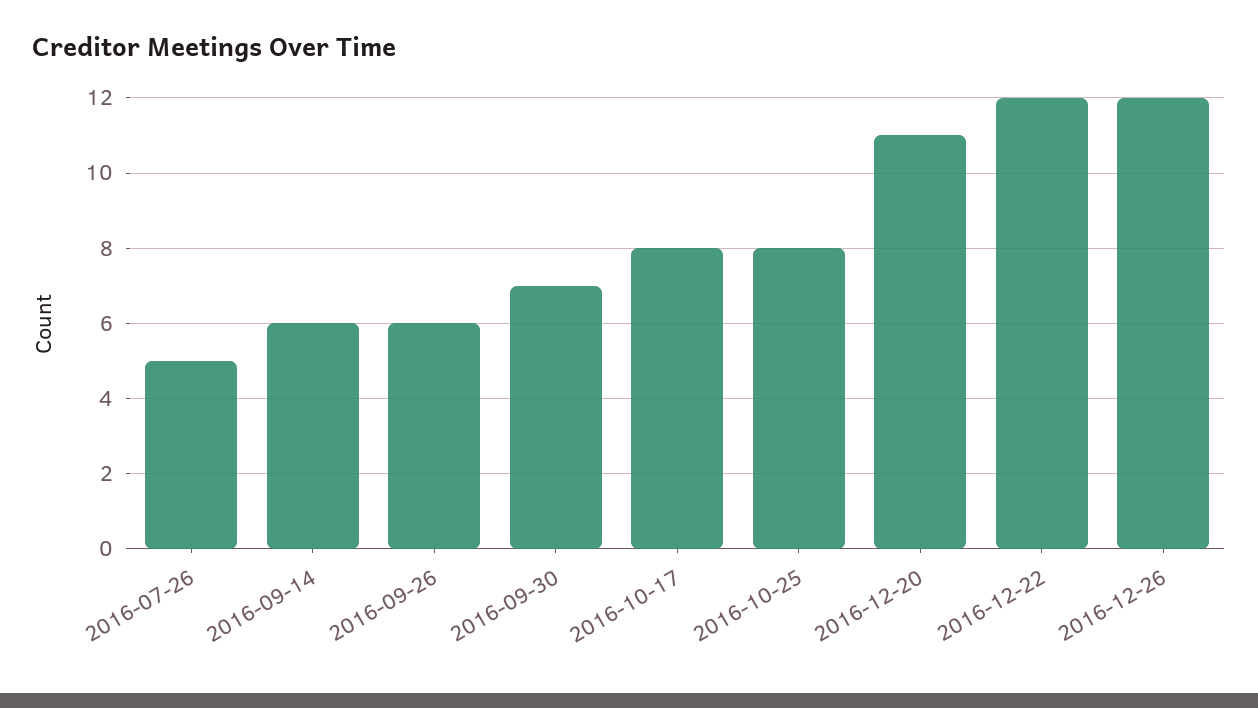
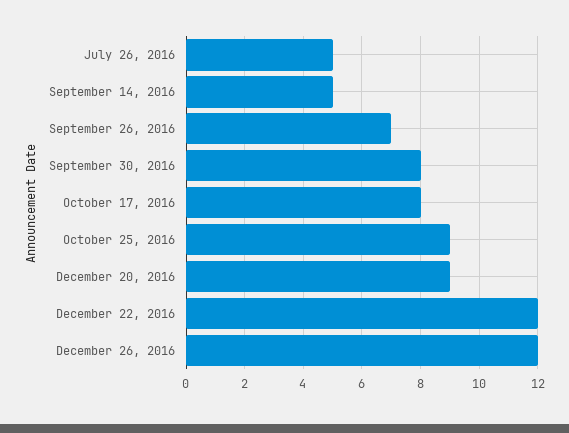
2016-09-14: 6 -> 5
2016-09-26: 6 -> 7
2016-09-30: 7 -> 8
2016-10-25: 8 -> 9
2016-12-20: 11 -> 9

